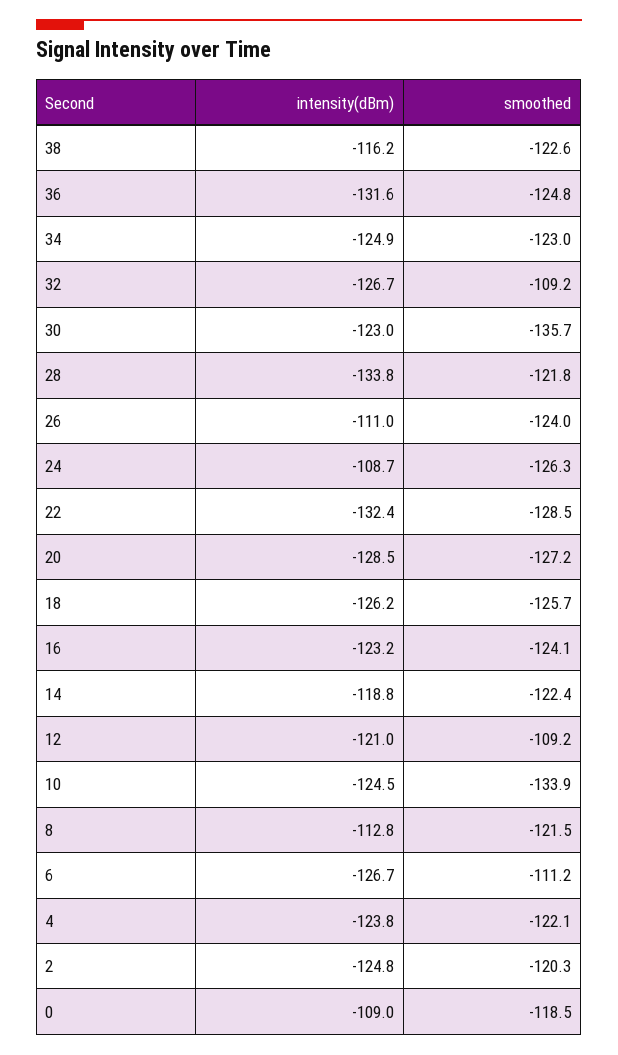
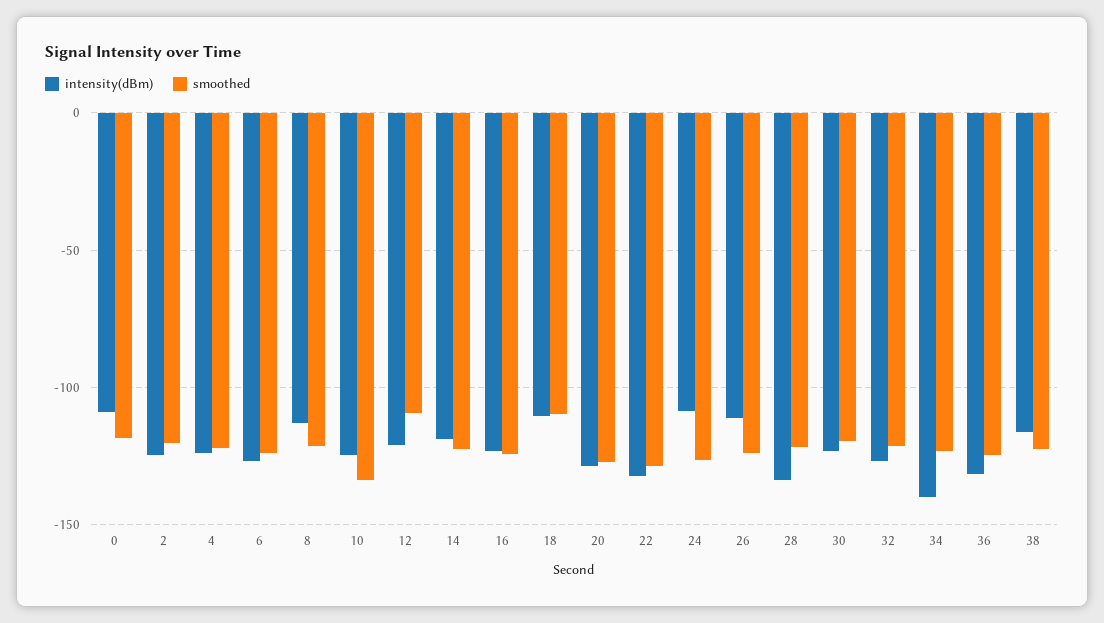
intensity(dBm), 34: -124.9 -> -140
smoothed, 32: -109.2 -> -120
smoothed, 30: -135.7 -> -120
intensity(dBm), 18: -126.2 -> -110
smoothed, 18: -125.7 -> -110
smoothed, 6: -111.2 -> -125

